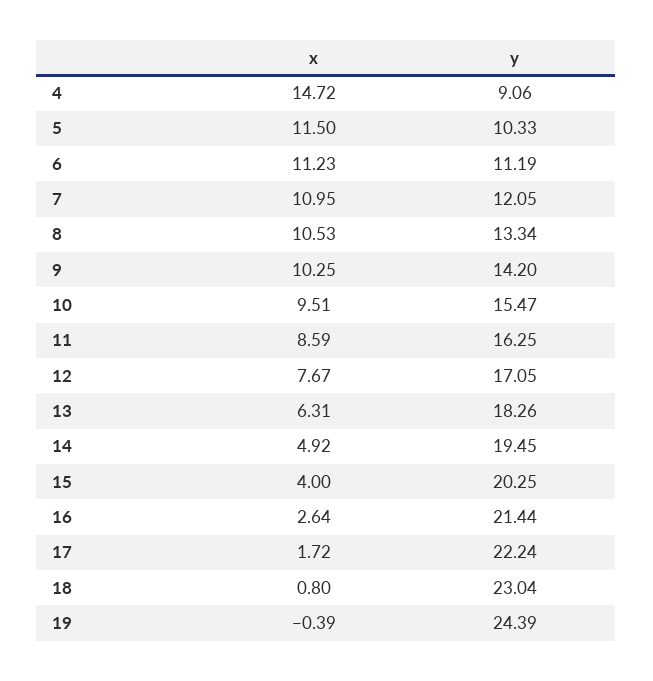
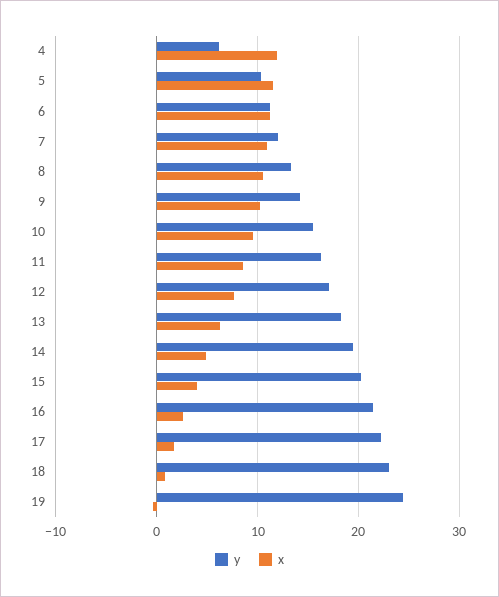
x, 4: 14.72 -> 12
y, 4: 9.06 -> 6

